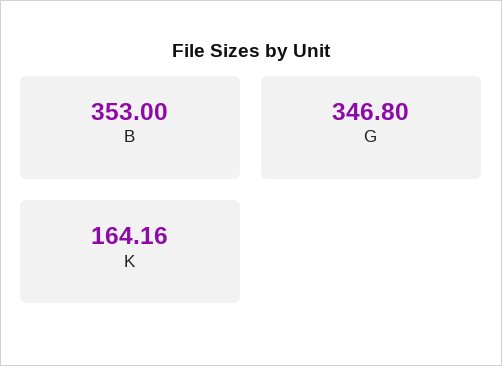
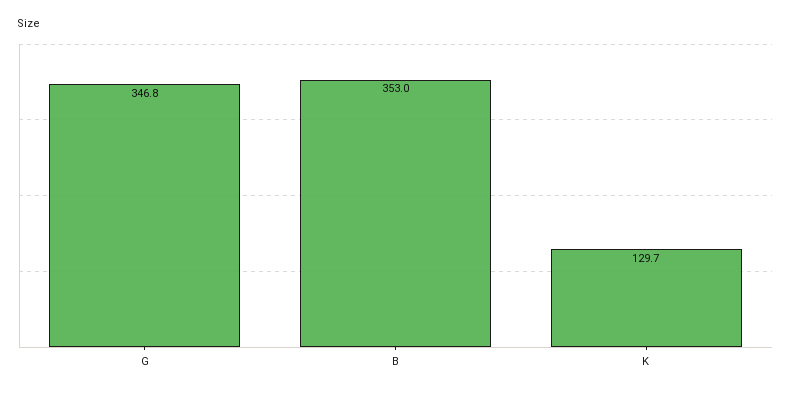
K: 164.16 -> 129.7

